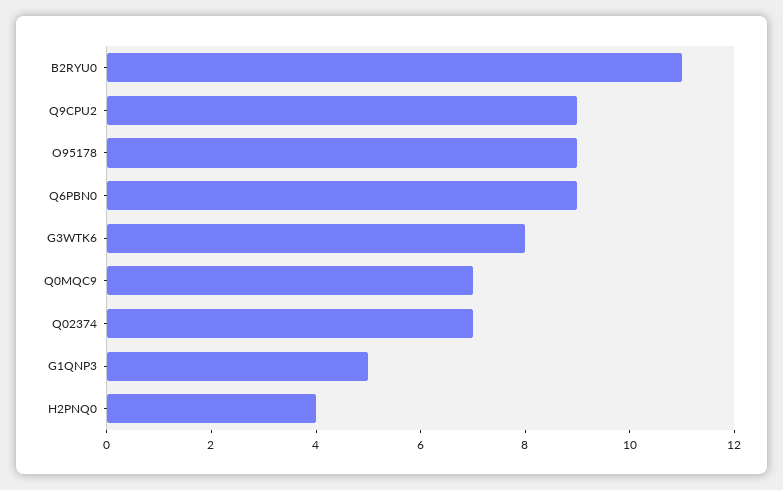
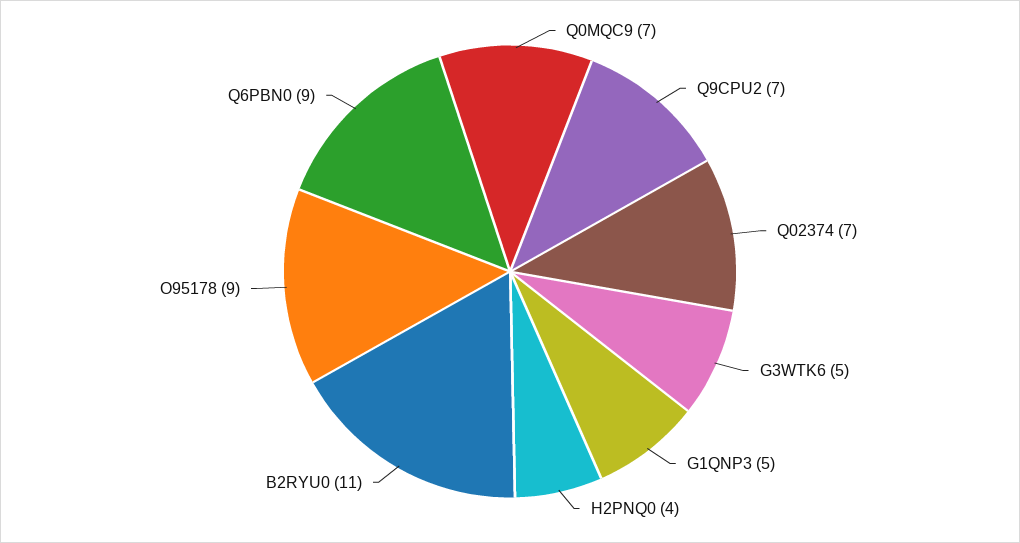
Q9CPU2: 9 -> 7
G3WTK6: 8 -> 5

